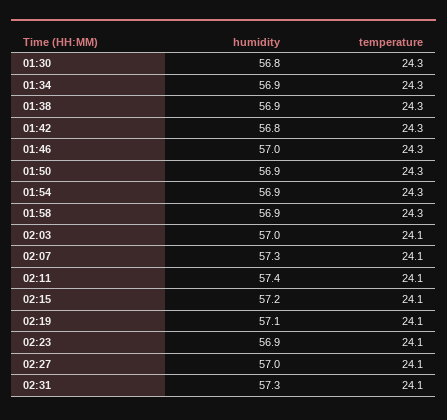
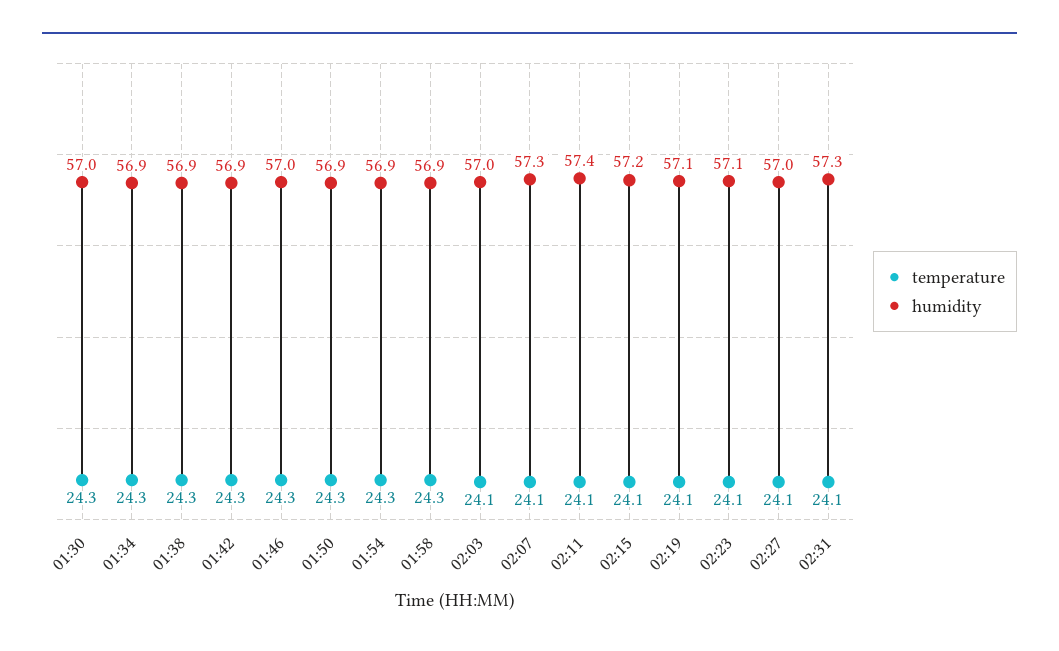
humidity, 01:30: 56.8 -> 57
humidity, 01:42: 56.8 -> 56.9
humidity, 02:23: 56.9 -> 57.1

